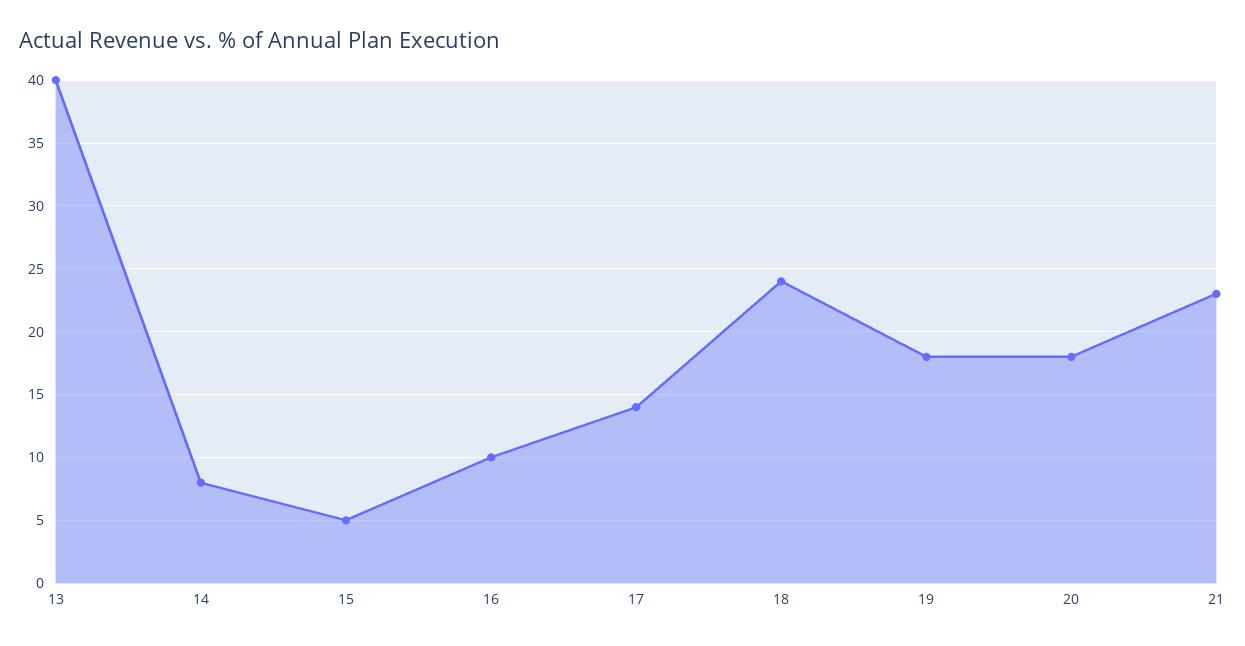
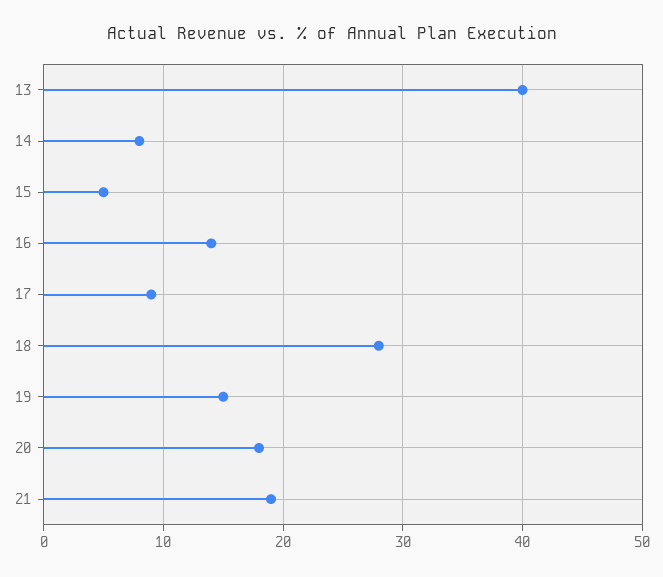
16: 10 -> 14
17: 14 -> 9
18: 24 -> 28
19: 18 -> 15
21: 23 -> 19

